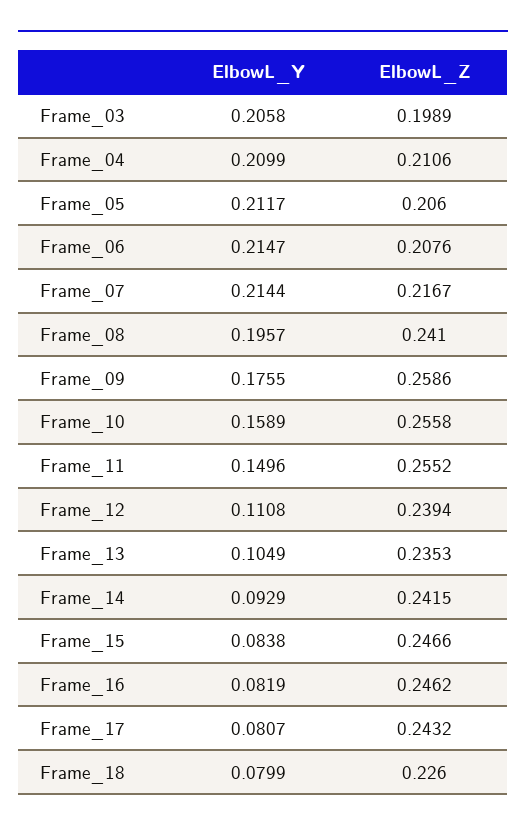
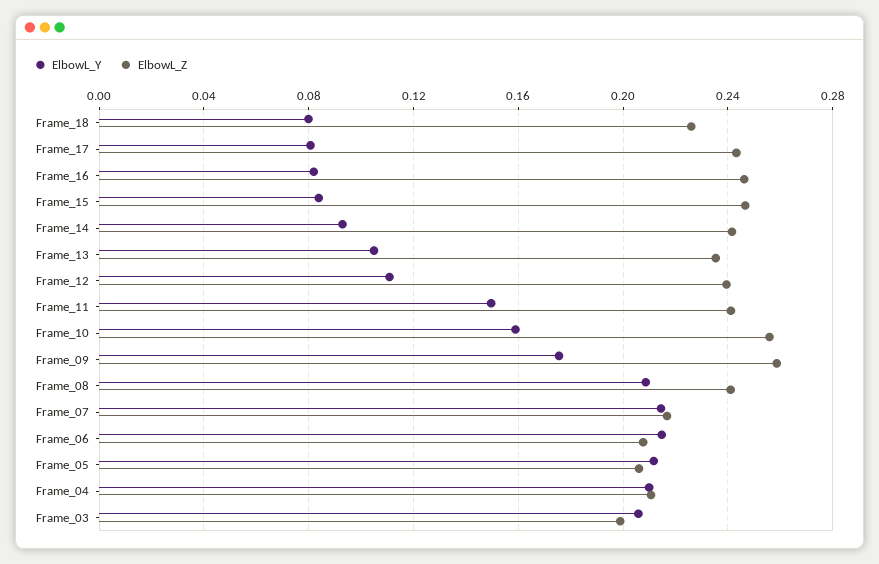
ElbowL_Y, Frame_08: 0.1957 -> 0.21
ElbowL_Z, Frame_11: 0.2552 -> 0.24

